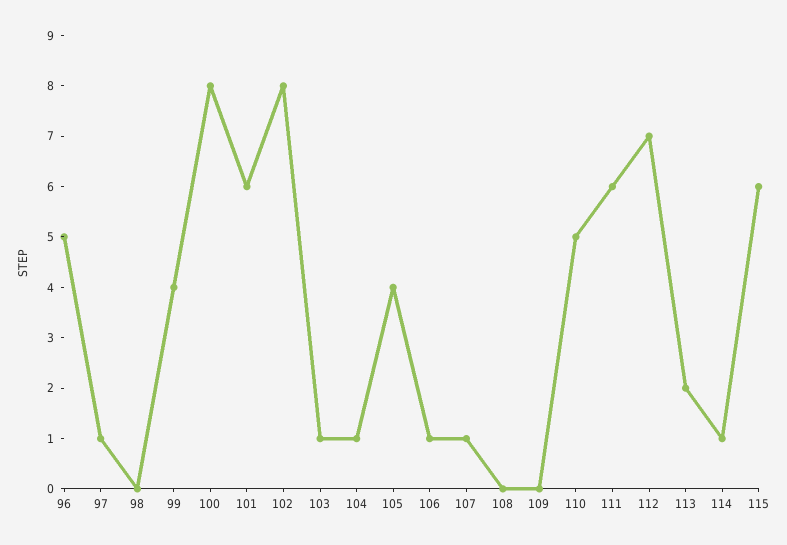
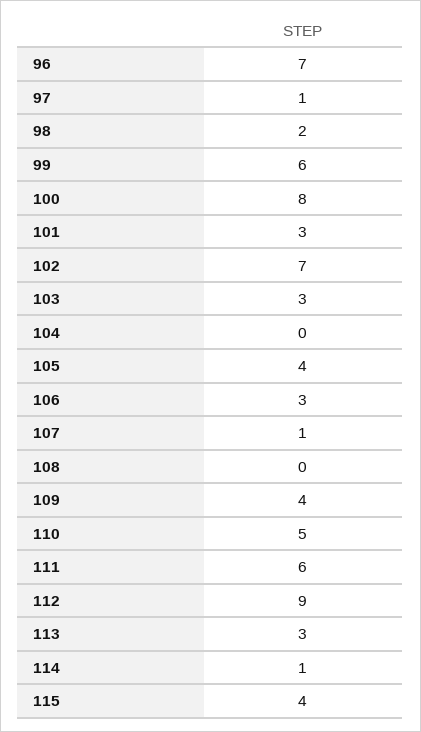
96: 5 -> 7
98: 0 -> 2
99: 4 -> 6
101: 6 -> 3
102: 8 -> 7
103: 1 -> 3
104: 1 -> 0
106: 1 -> 3
109: 0 -> 4
112: 7 -> 9
113: 2 -> 3
115: 6 -> 4

